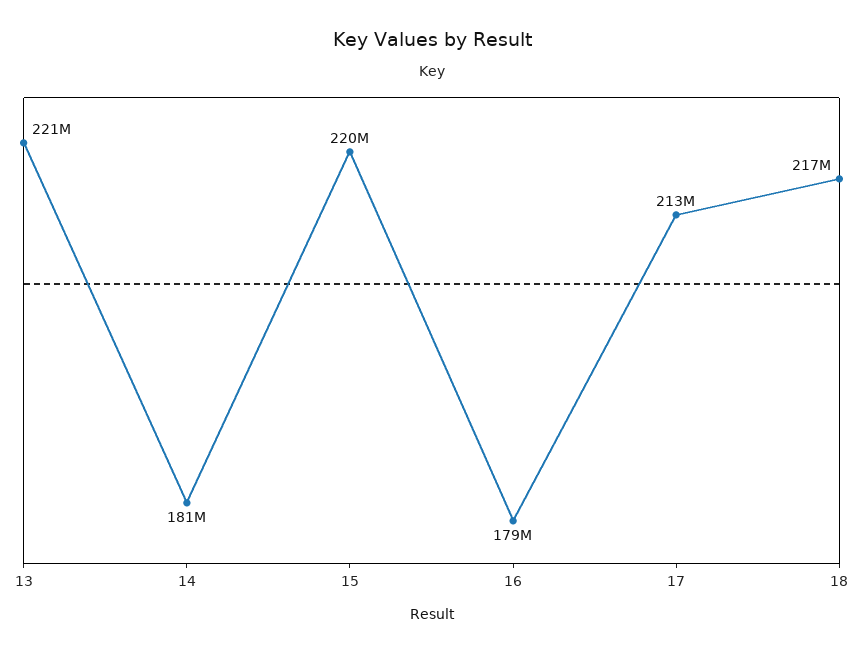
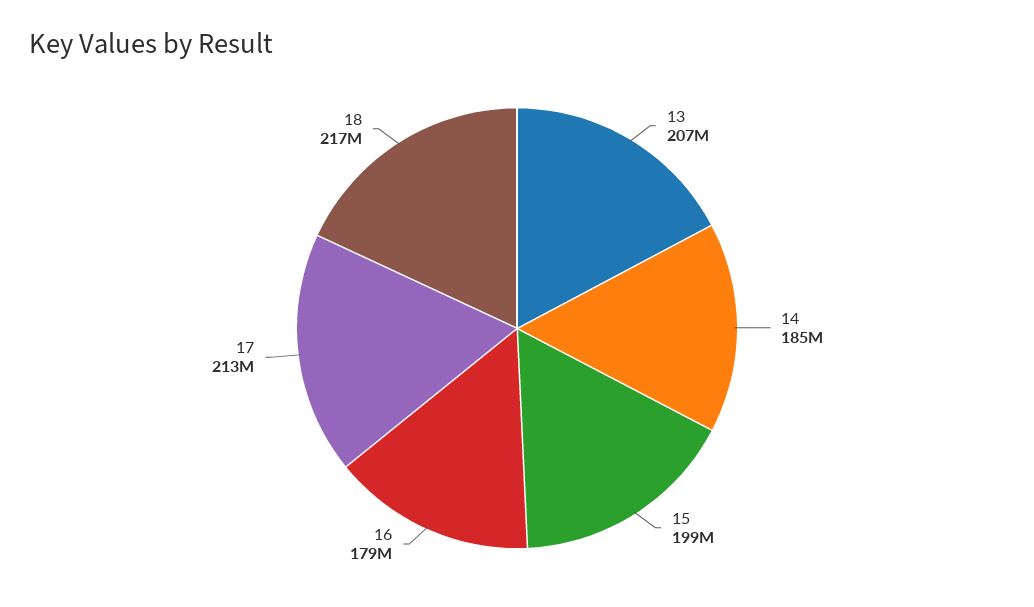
13: 221000000 -> 207000000
14: 181000000 -> 185000000
15: 220000000 -> 199000000

